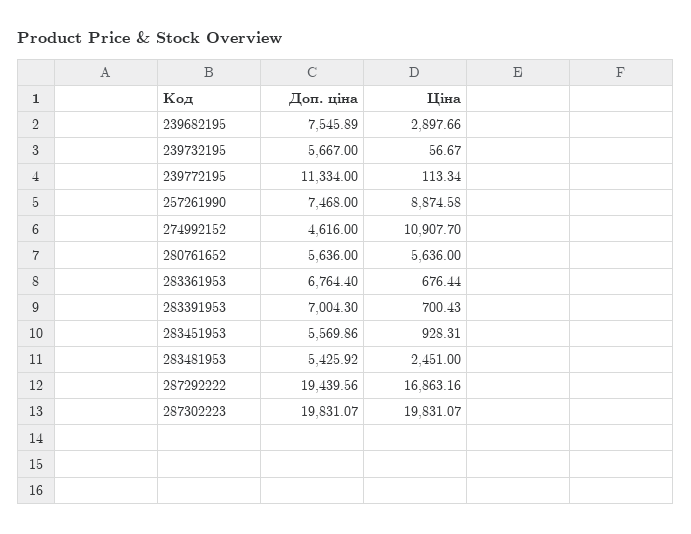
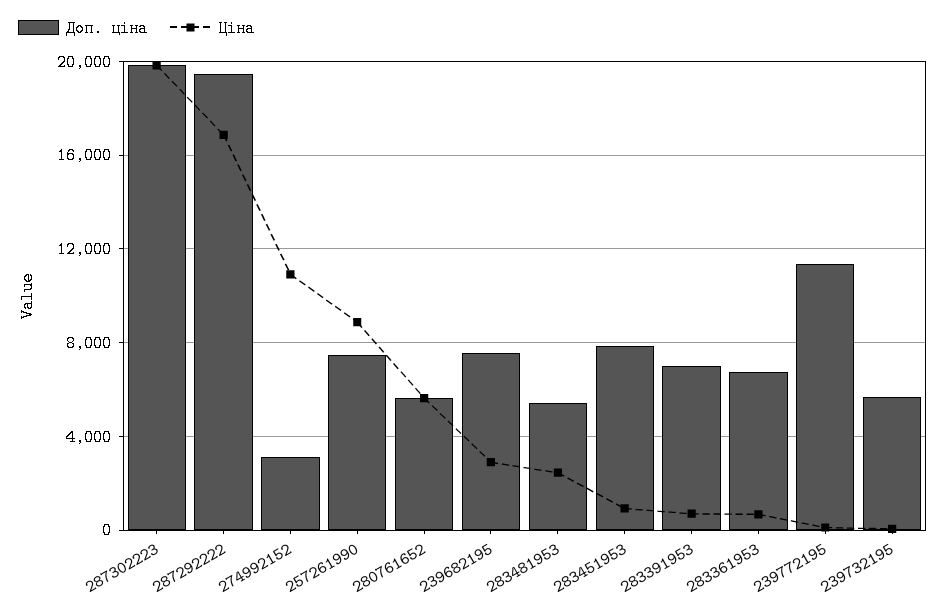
Доп. ціна, 274992152: 4616 -> 3000
Доп. ціна, 283451953: 5569.86 -> 8000

